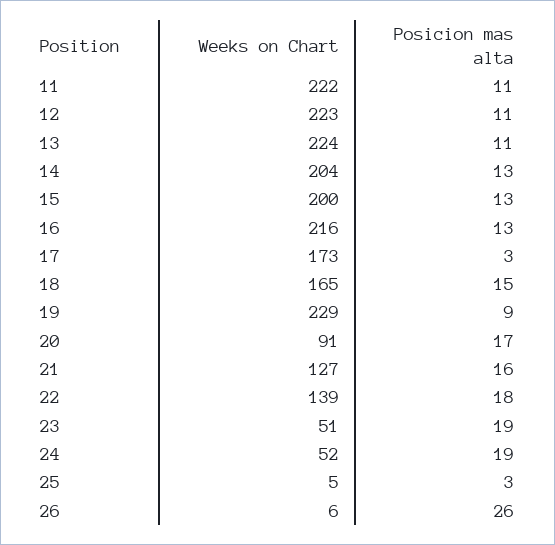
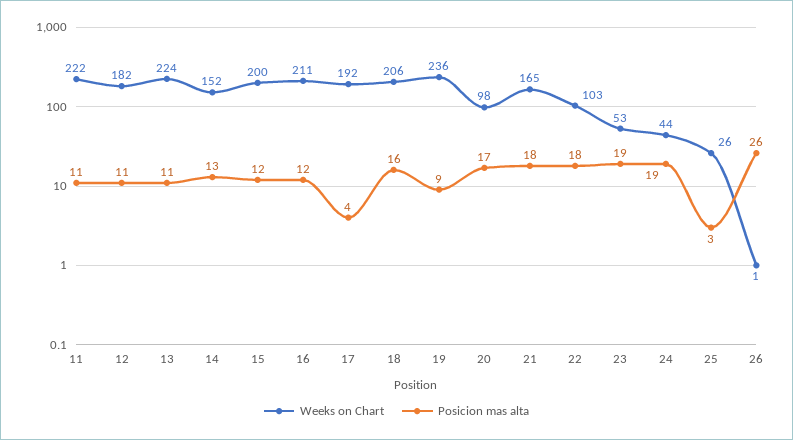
Weeks on Chart, 12: 223 -> 182
Weeks on Chart, 14: 204 -> 152
Posicion mas alta, 15: 13 -> 12
Weeks on Chart, 16: 216 -> 211
Posicion mas alta, 16: 13 -> 12
Weeks on Chart, 17: 173 -> 192
Posicion mas alta, 17: 3 -> 4
Weeks on Chart, 18: 165 -> 206
Posicion mas alta, 18: 15 -> 16
Weeks on Chart, 19: 229 -> 236
Weeks on Chart, 20: 91 -> 98
Weeks on Chart, 21: 127 -> 165
Posicion mas alta, 21: 16 -> 18
Weeks on Chart, 22: 139 -> 103
Weeks on Chart, 23: 51 -> 53
Weeks on Chart, 24: 52 -> 44
Weeks on Chart, 25: 5 -> 26
Weeks on Chart, 26: 6 -> 1

